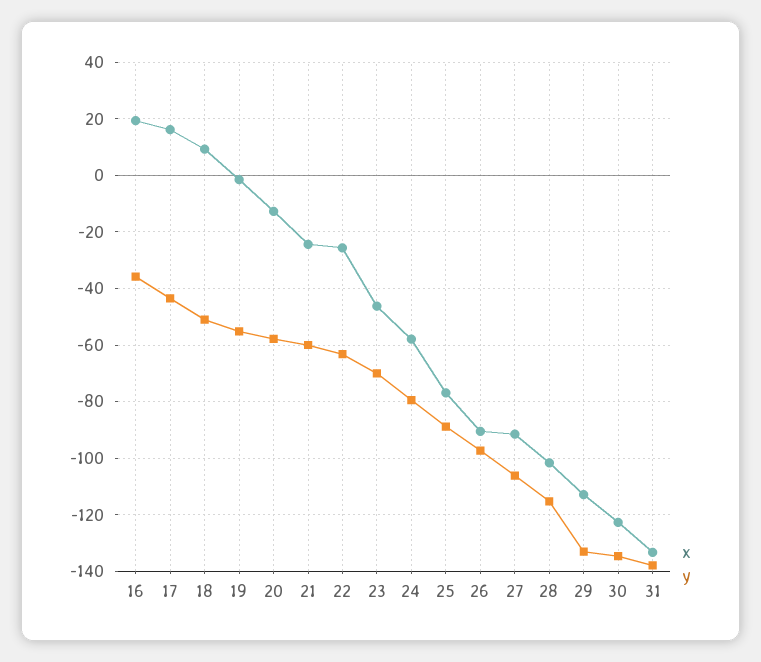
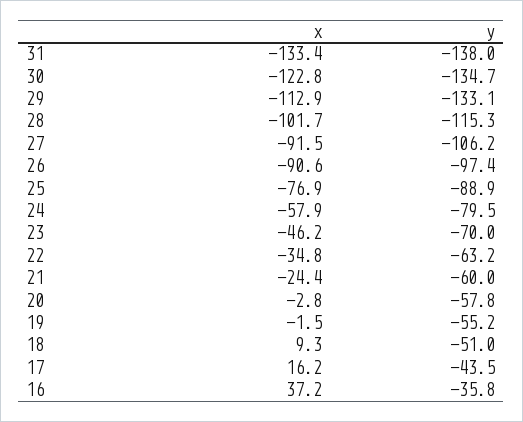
x, 16: 20 -> 37.2
x, 20: -12.5 -> -2.8
x, 22: -25 -> -34.8

